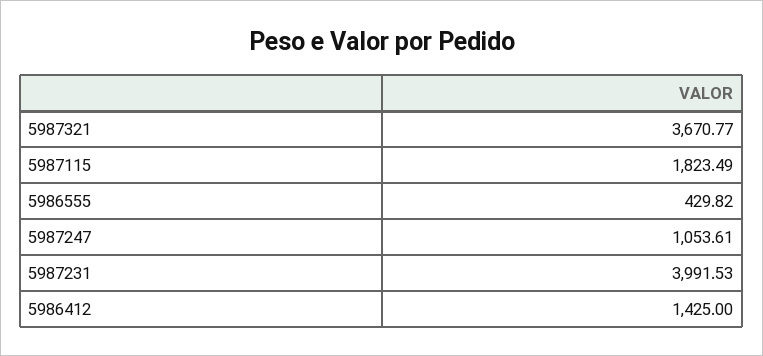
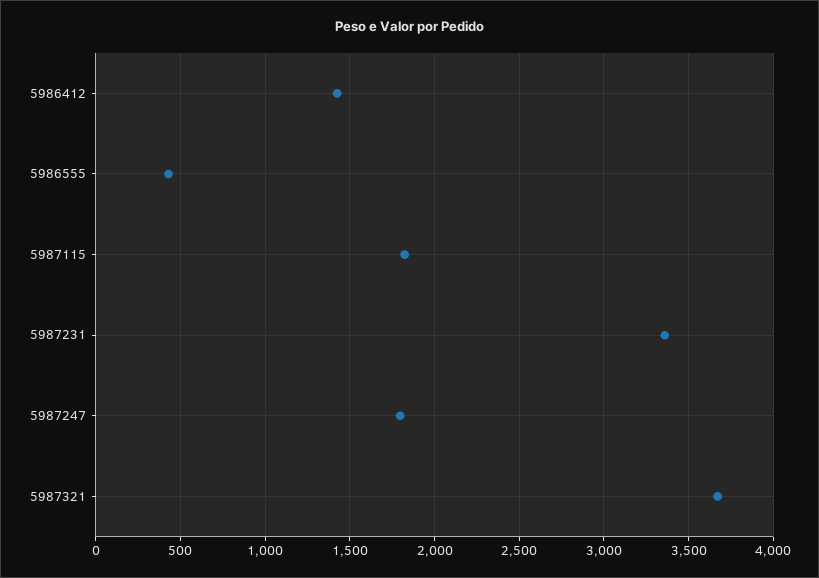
5987247: 1053.61 -> 1800
5987231: 3991.53 -> 3350

